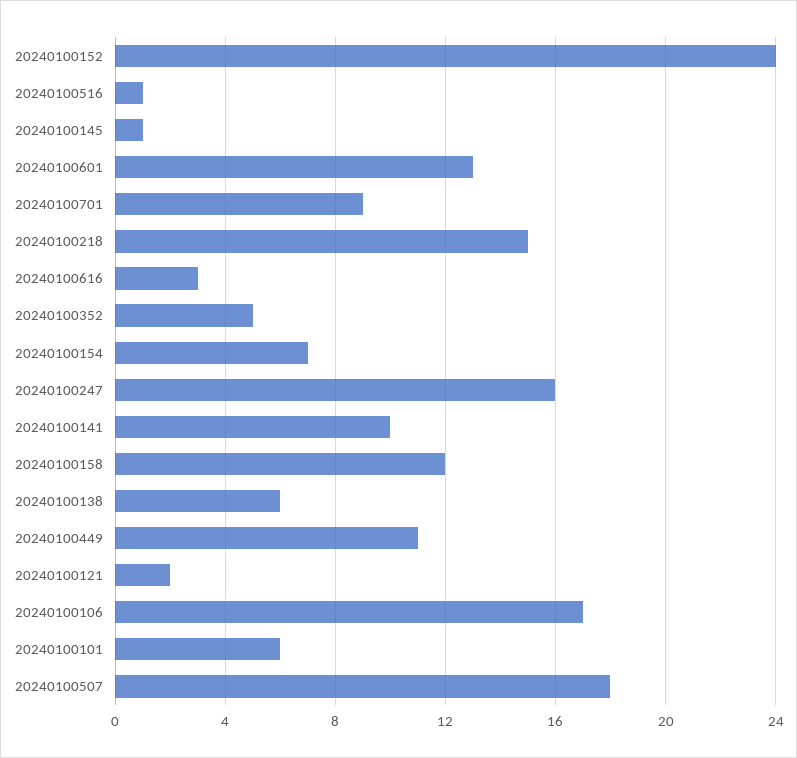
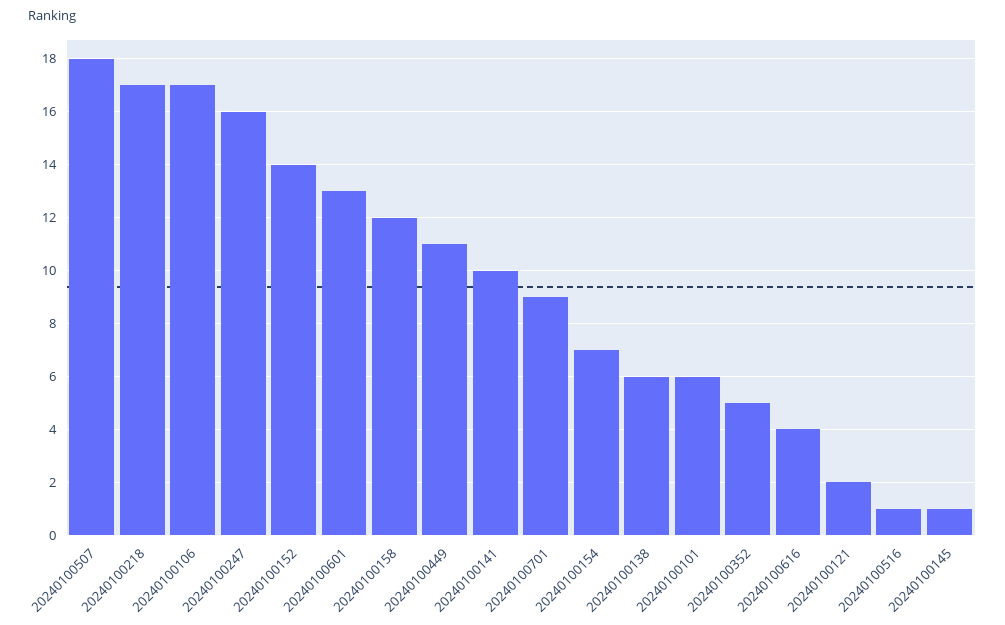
20240100152: 24 -> 14
20240100218: 15 -> 17
20240100616: 3 -> 4

